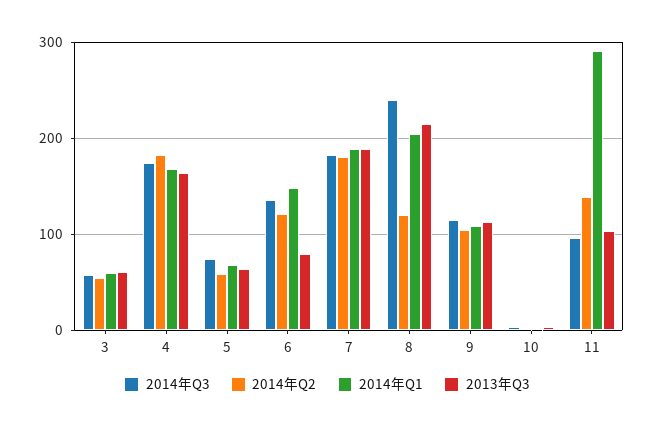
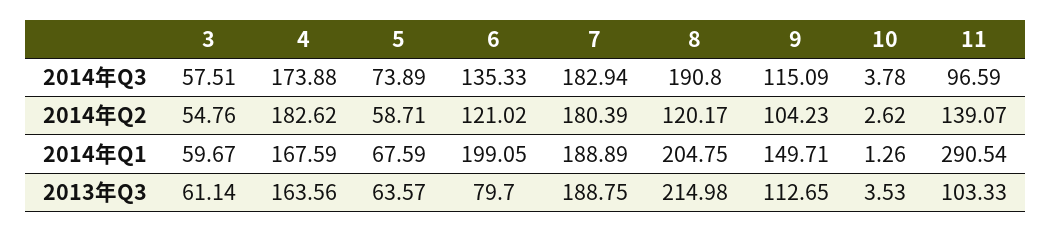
2014年Q1, 6: 150 -> 199.05
2014年Q3, 8: 240 -> 190.8
2014年Q1, 9: 110 -> 149.71

